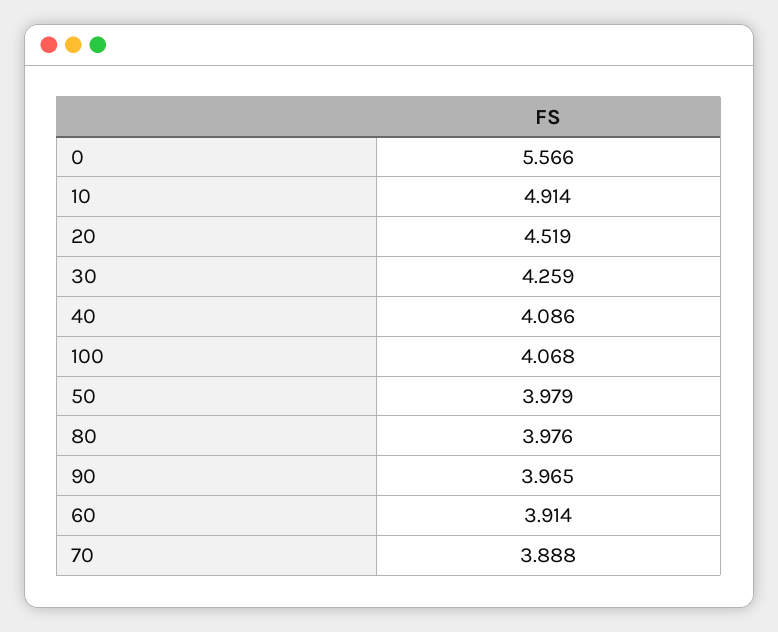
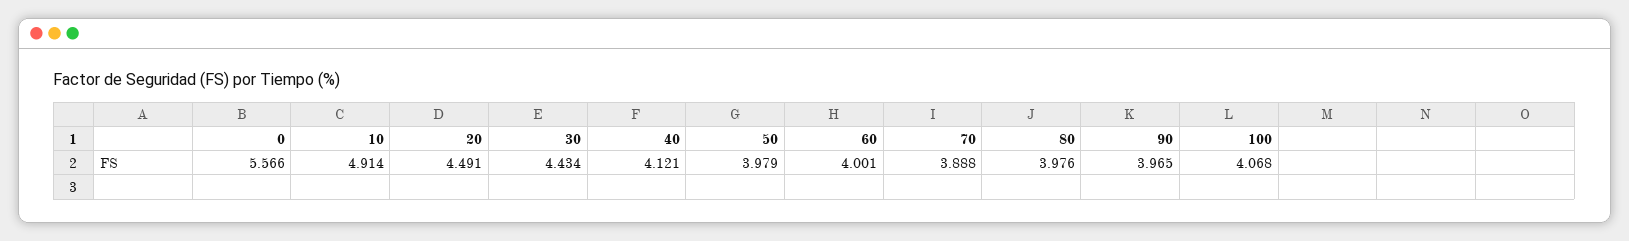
20: 4.519 -> 4.491
30: 4.259 -> 4.434
40: 4.086 -> 4.121
60: 3.914 -> 4.001

